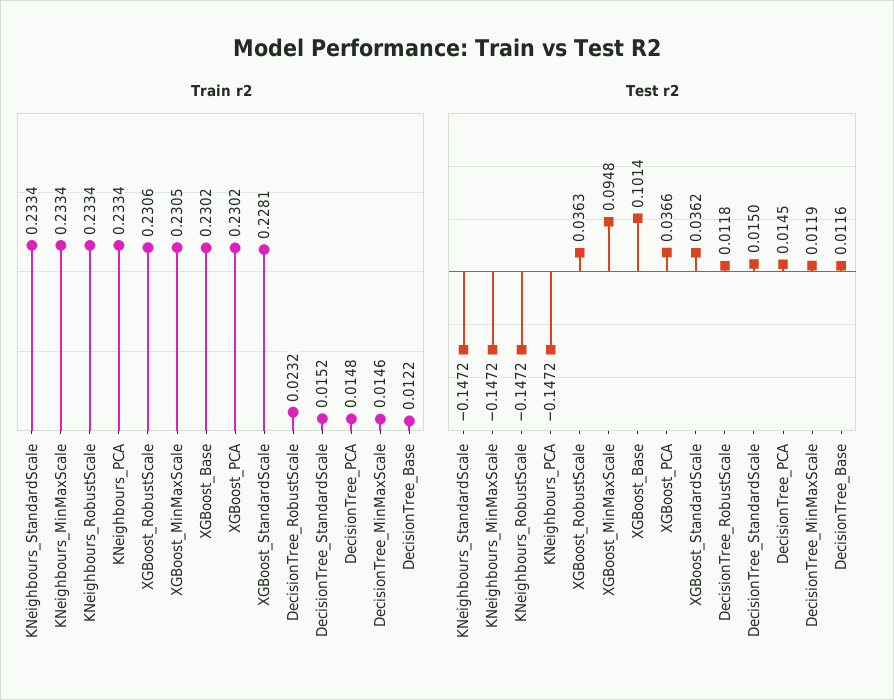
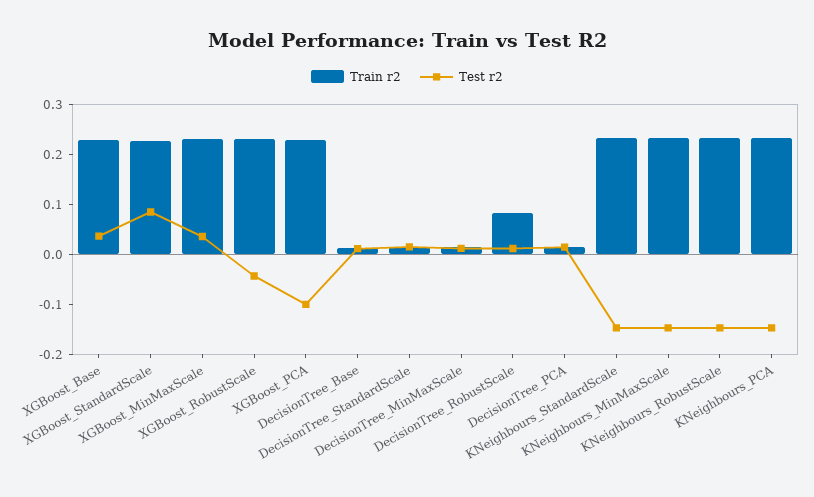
Train r2, DecisionTree_RobustScale: 0.0232 -> 0.08
Test r2, XGBoost_RobustScale: 0.0363 -> -0.04
Test r2, XGBoost_MinMaxScale: 0.0948 -> 0.04
Test r2, XGBoost_Base: 0.1014 -> 0.04
Test r2, XGBoost_PCA: 0.0366 -> -0.1
Test r2, XGBoost_StandardScale: 0.0362 -> 0.08

